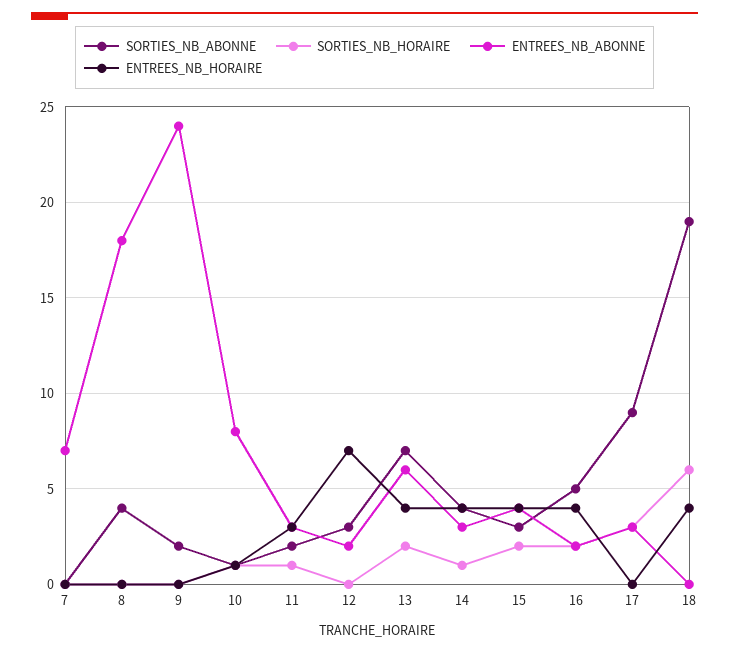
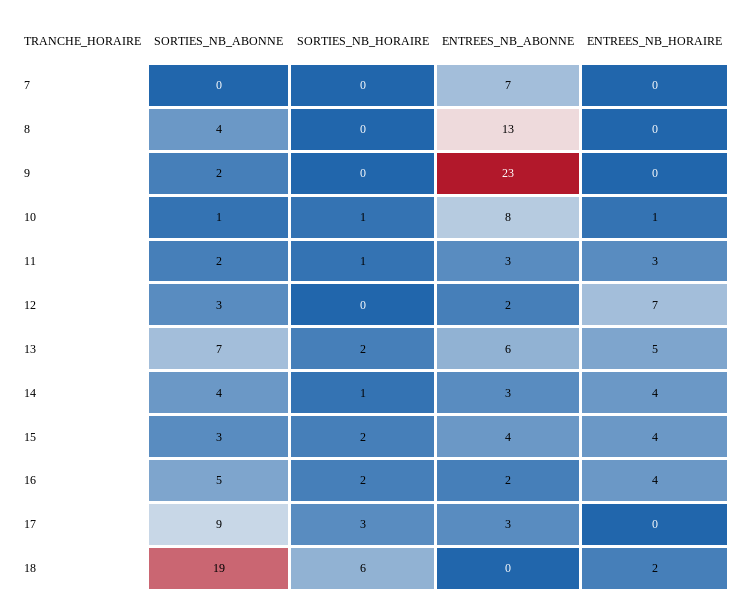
ENTREES_NB_ABONNE, 8: 18 -> 13
ENTREES_NB_ABONNE, 9: 24 -> 23
ENTREES_NB_HORAIRE, 13: 4 -> 5
ENTREES_NB_HORAIRE, 18: 4 -> 2

